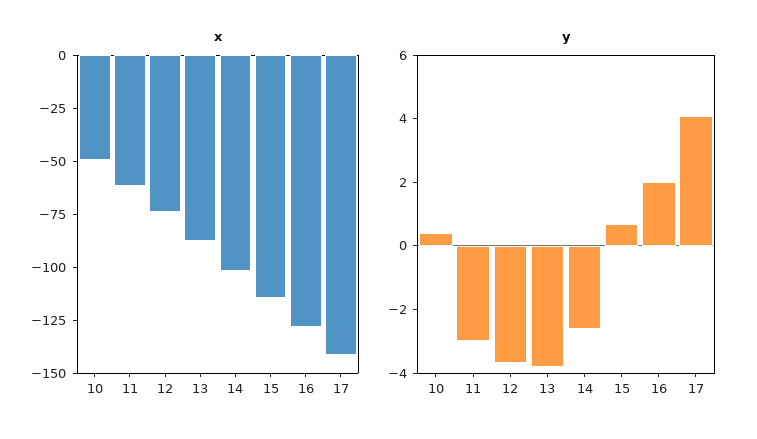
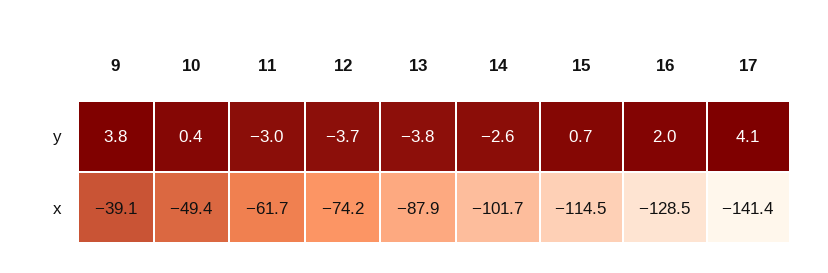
y, 9: none -> 3.8
x, 9: none -> -39.1

